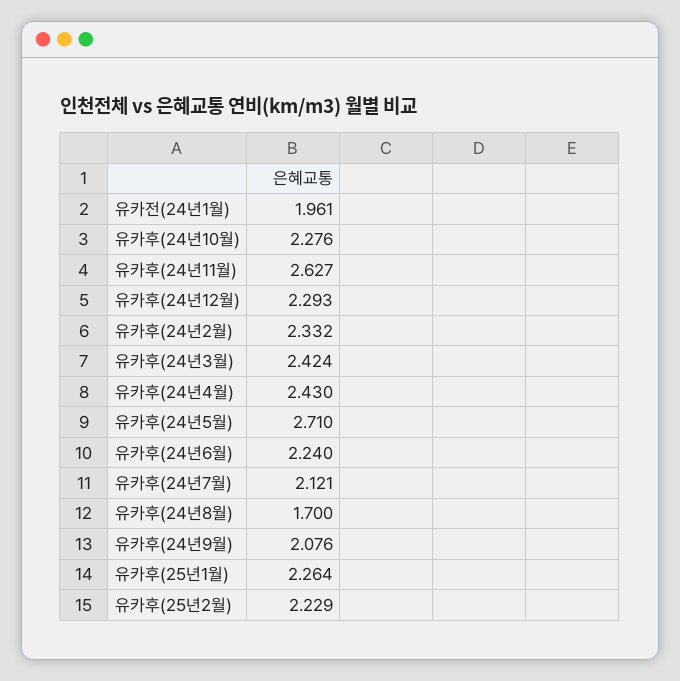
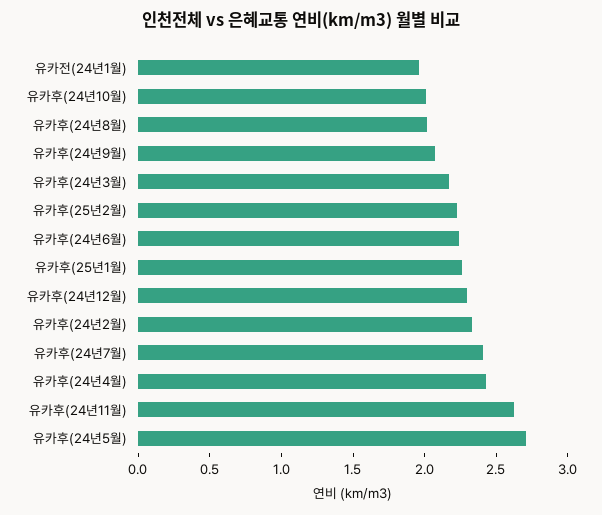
유카후(24년10월): 2.276 -> 2
유카후(24년3월): 2.424 -> 2.2
유카후(24년7월): 2.121 -> 2.4
유카후(24년8월): 1.7 -> 2

